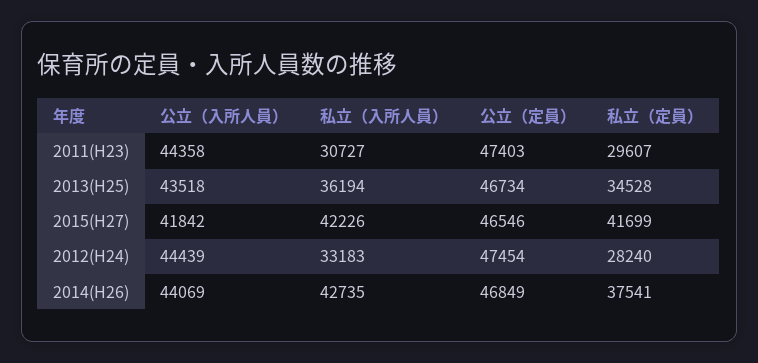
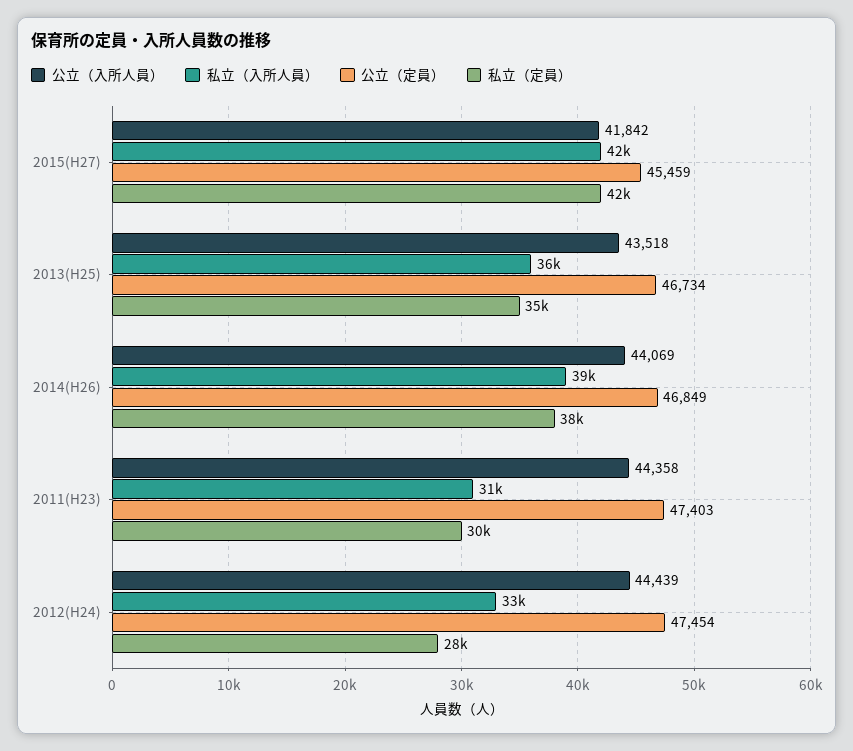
公立（定員）, 2015(H27): 46546 -> 45459
私立（入所人員）, 2014(H26): 42735 -> 39000

